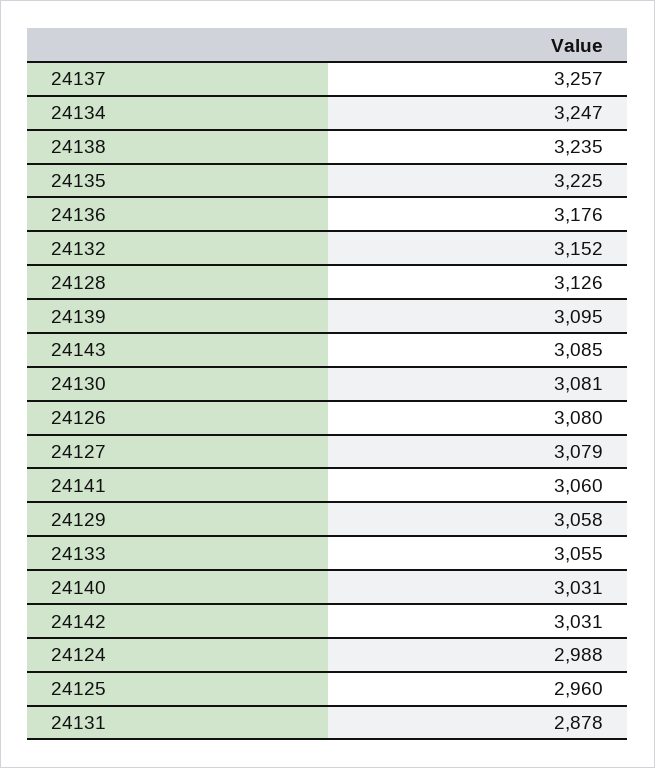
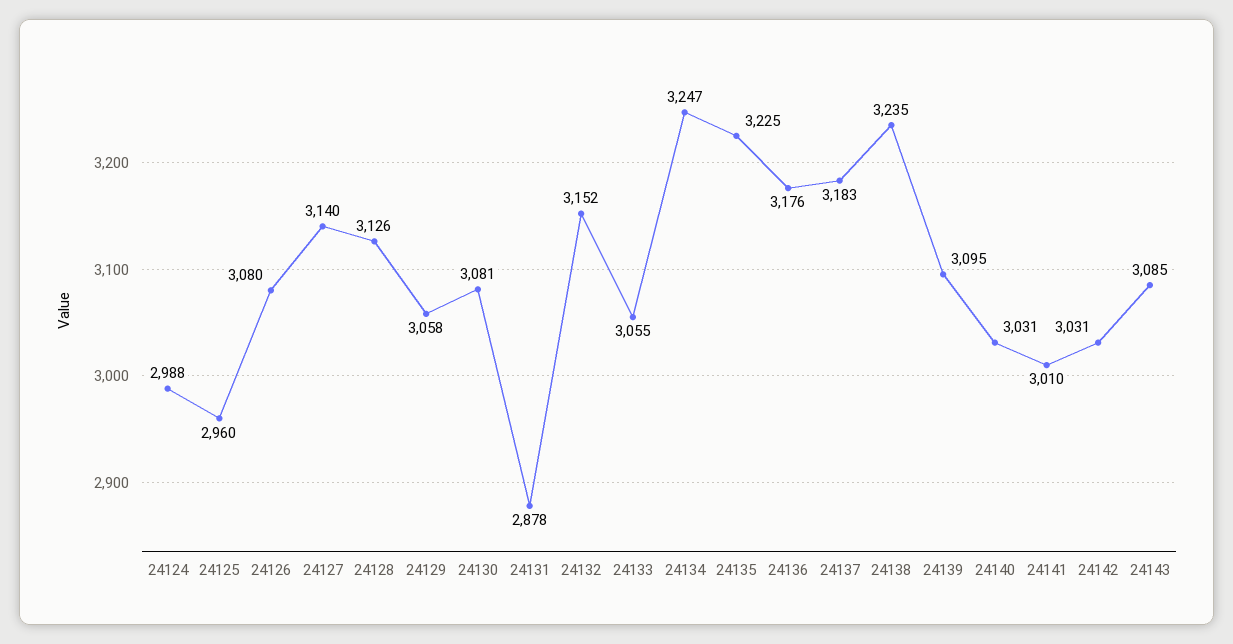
24137: 3257 -> 3183
24127: 3079 -> 3140
24141: 3060 -> 3010

